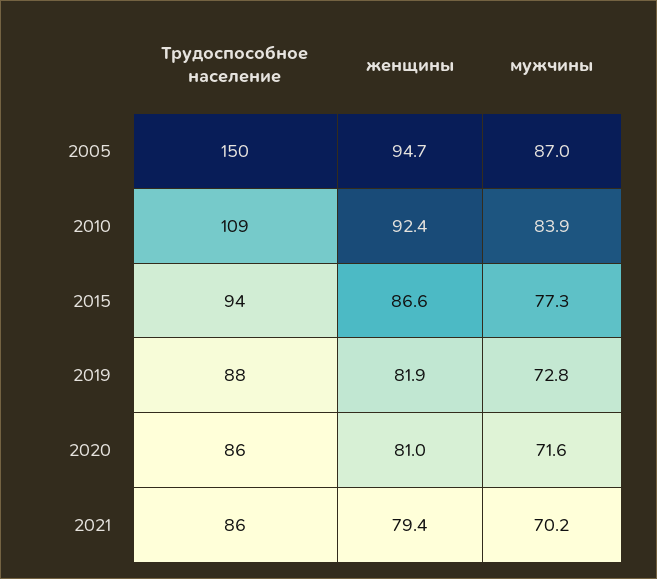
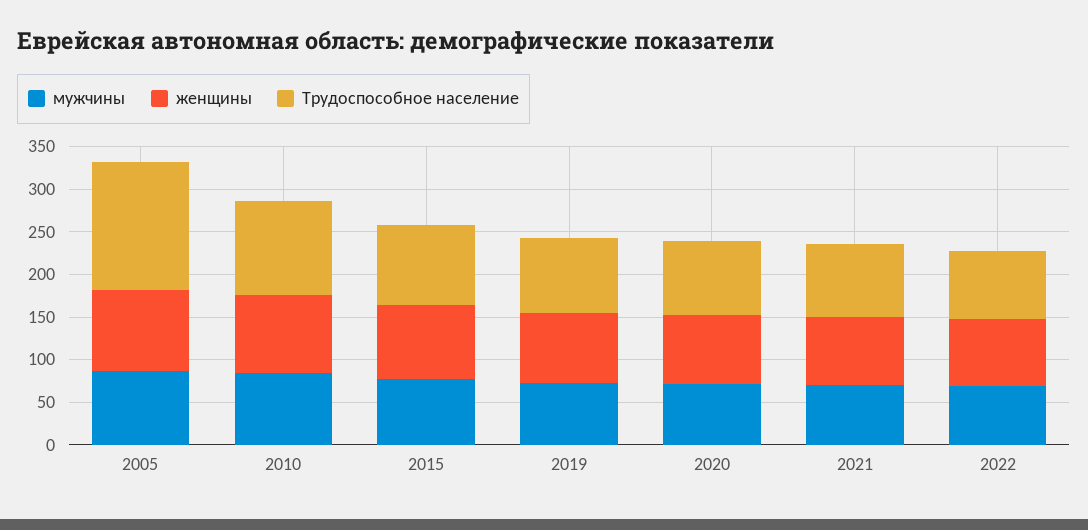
мужчины, 2022: none -> 70
женщины, 2022: none -> 80
Трудоспособное население, 2022: none -> 80

